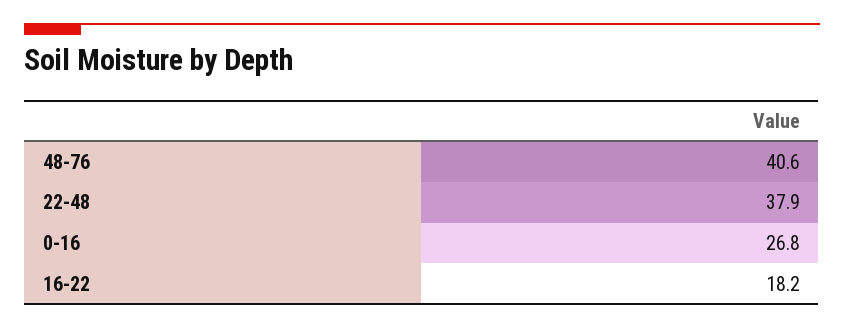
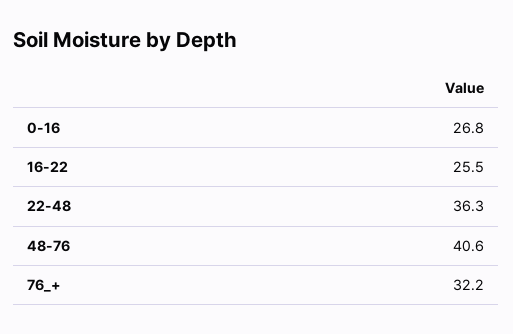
22-48: 37.9 -> 36.3
16-22: 18.2 -> 25.5
76_+: none -> 32.2

